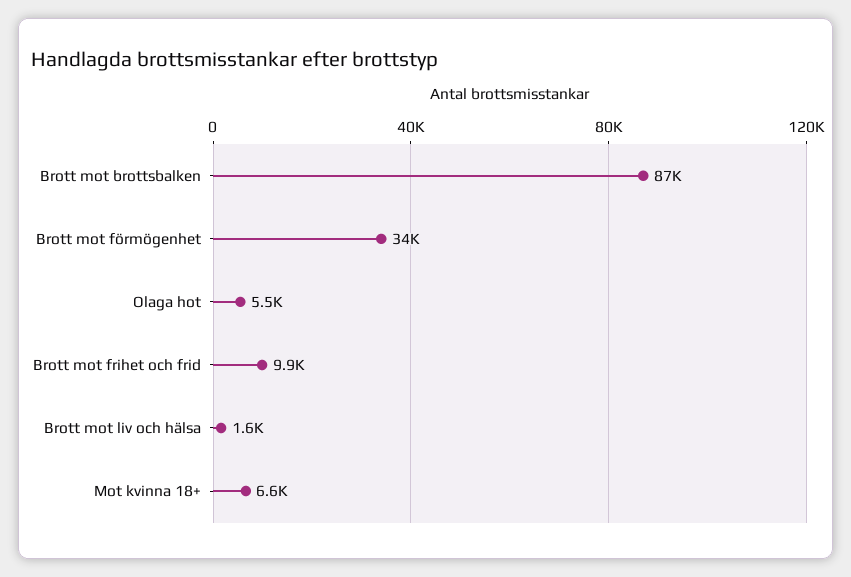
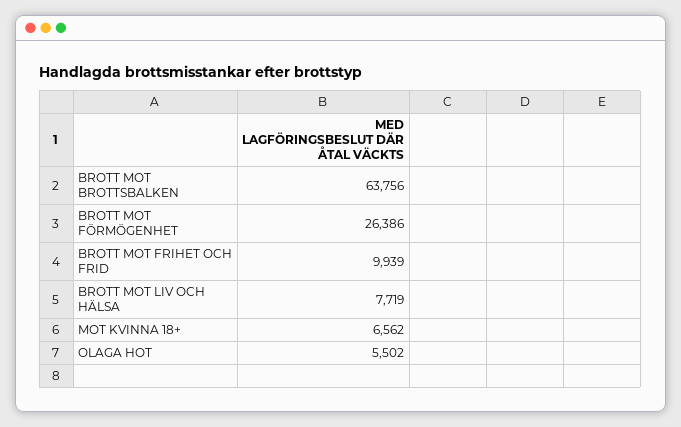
Brott mot brottsbalken: 87000 -> 63756
Brott mot förmögenhet: 34000 -> 26386
Brott mot liv och hälsa: 1600 -> 7719

